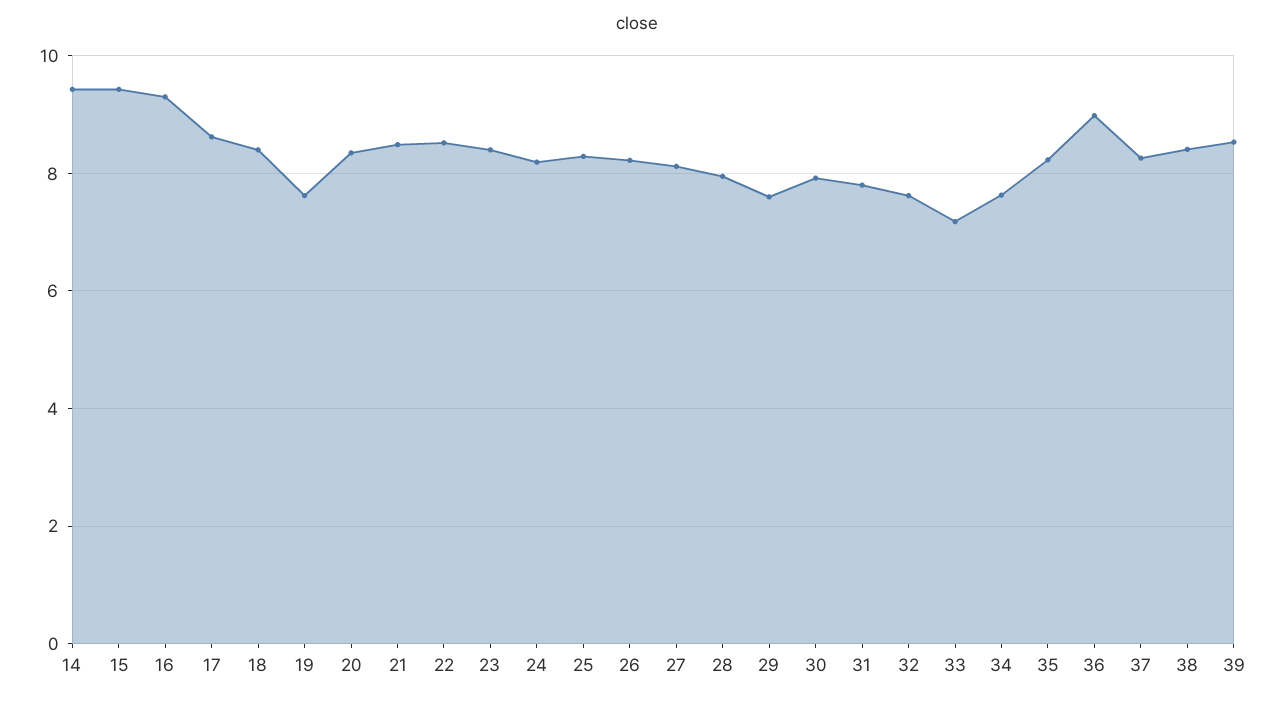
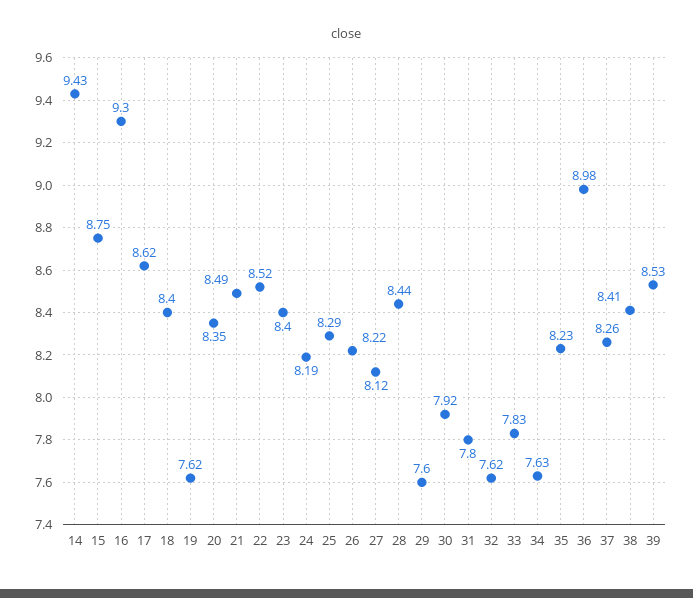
15: 9.4 -> 8.75
28: 8 -> 8.44
33: 7.2 -> 7.83

